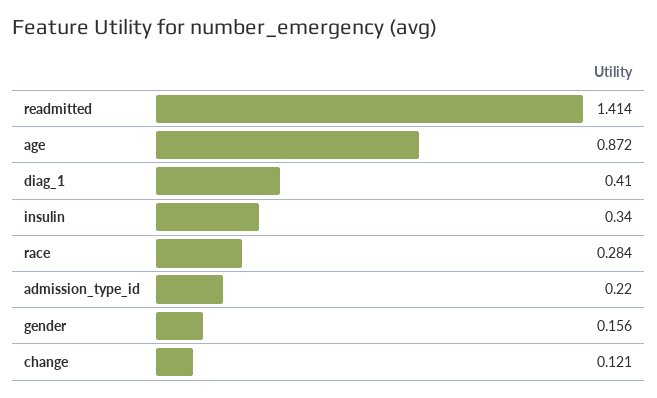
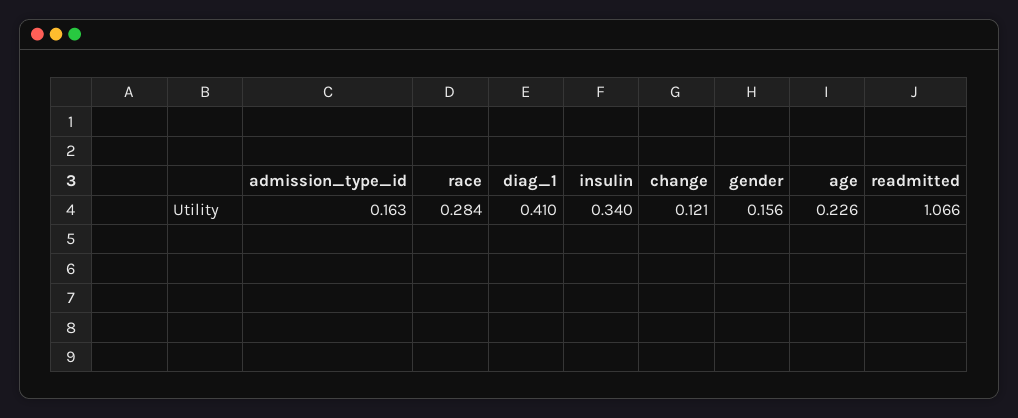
readmitted: 1.414 -> 1.066
age: 0.872 -> 0.226
admission_type_id: 0.22 -> 0.163

